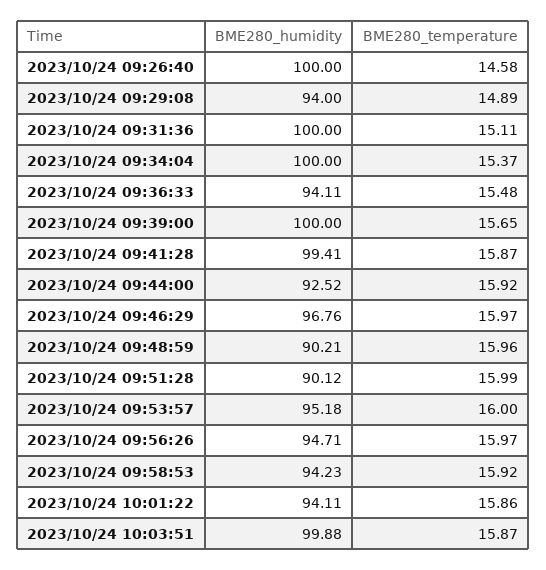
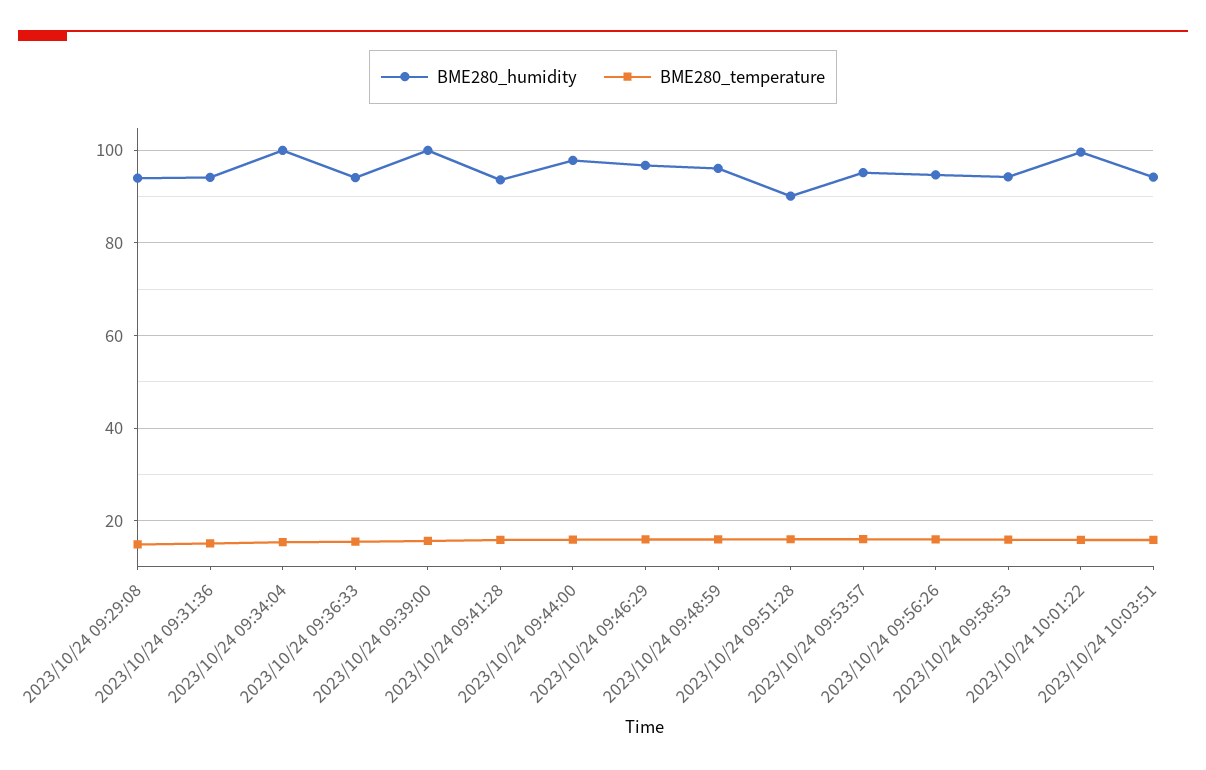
BME280_humidity, 2023/10/24 09:26:40: 100 -> none
BME280_temperature, 2023/10/24 09:26:40: 14.58 -> none
BME280_humidity, 2023/10/24 09:31:36: 100 -> 94
BME280_humidity, 2023/10/24 09:41:28: 99.41 -> 94
BME280_humidity, 2023/10/24 09:44:00: 92.52 -> 98
BME280_humidity, 2023/10/24 09:48:59: 90.21 -> 96
BME280_humidity, 2023/10/24 10:01:22: 94.11 -> 100
BME280_humidity, 2023/10/24 10:03:51: 99.88 -> 94

